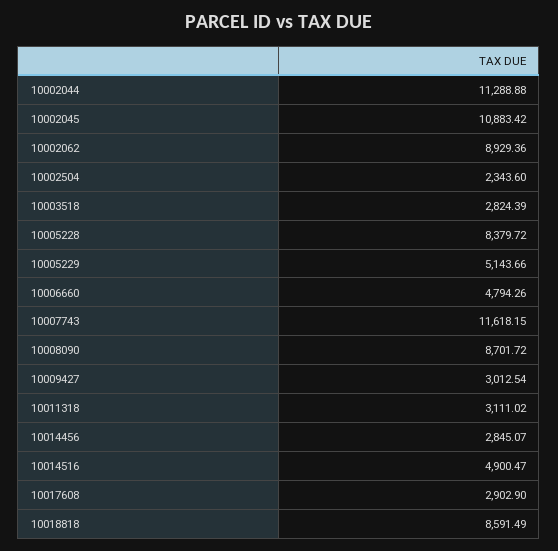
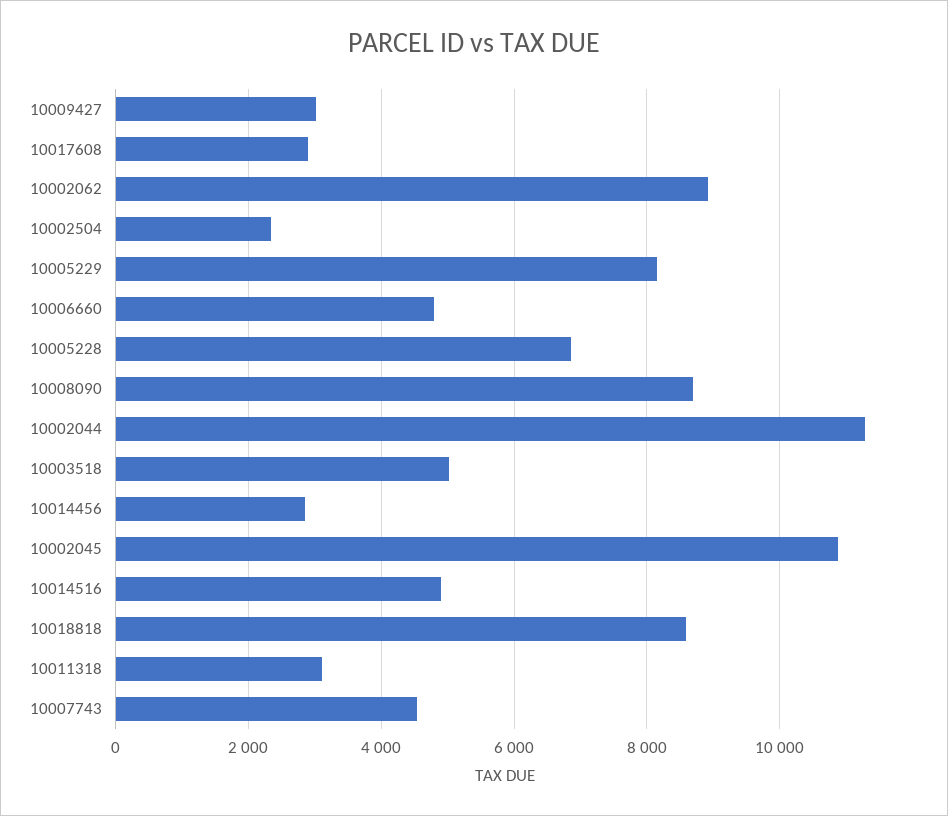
10003518: 2824.39 -> 5000
10005228: 8379.72 -> 6800
10005229: 5143.66 -> 8200
10007743: 11618.15 -> 4600

